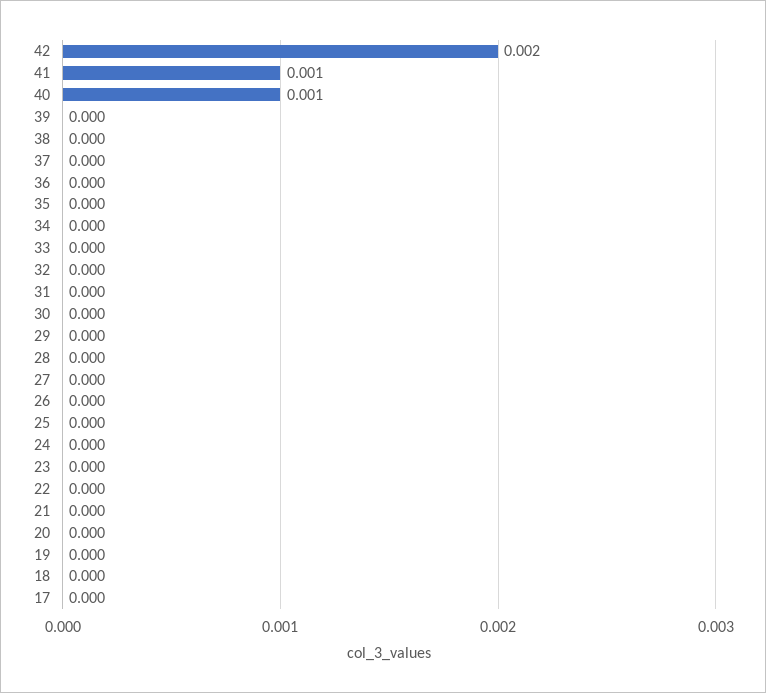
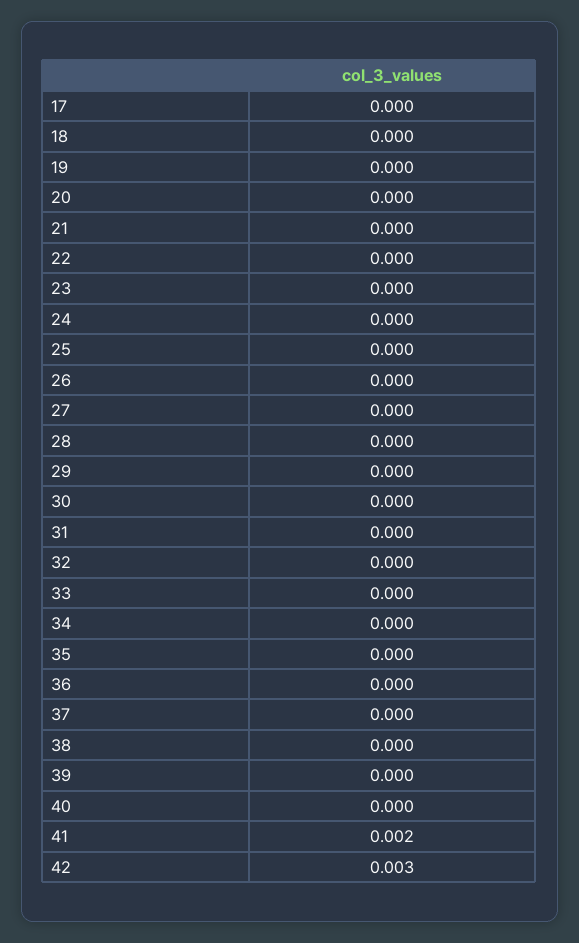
42: 0.002 -> 0.003
41: 0.001 -> 0.002
40: 0.001 -> 0

